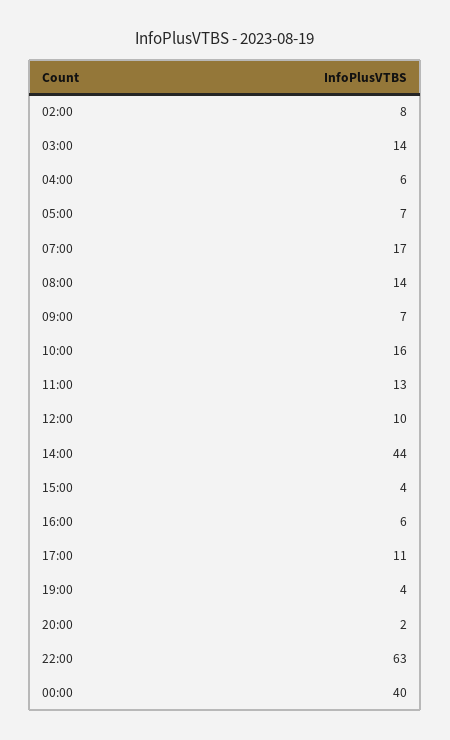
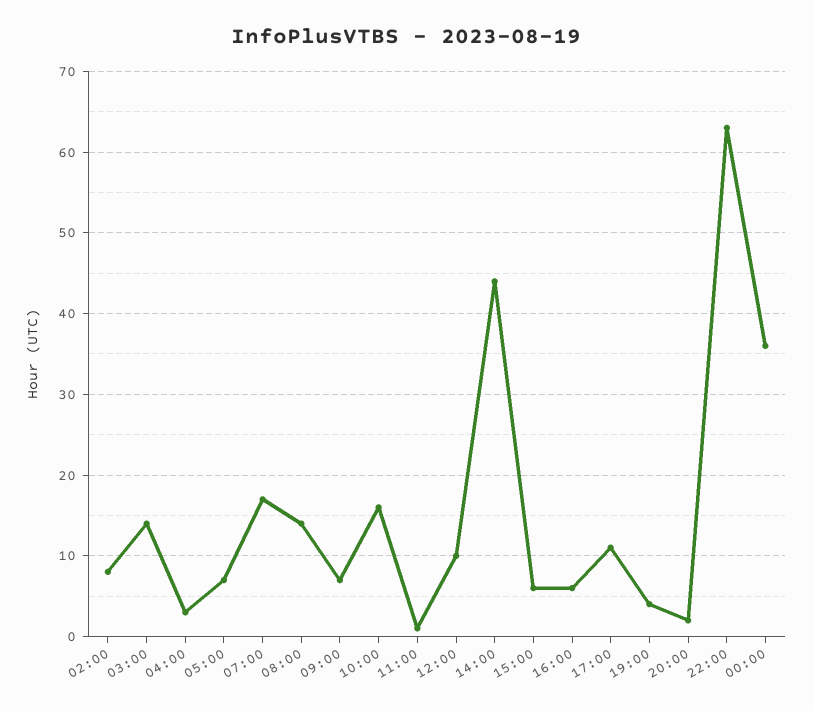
04:00: 6 -> 3
11:00: 13 -> 1
15:00: 4 -> 6
00:00: 40 -> 36

